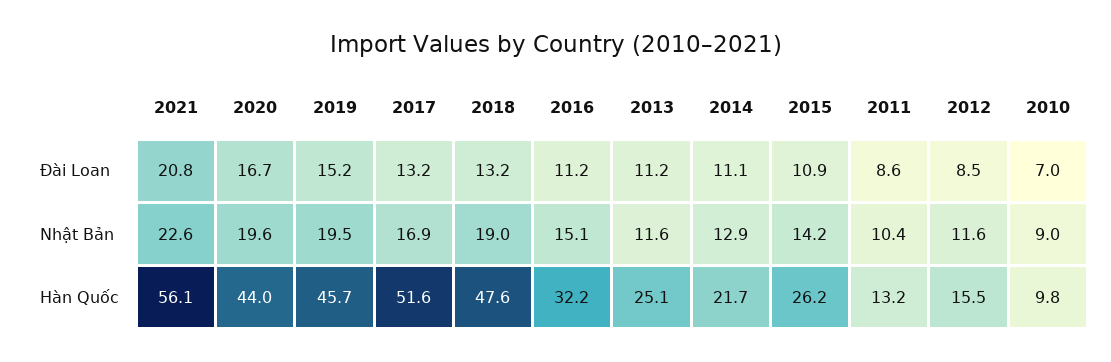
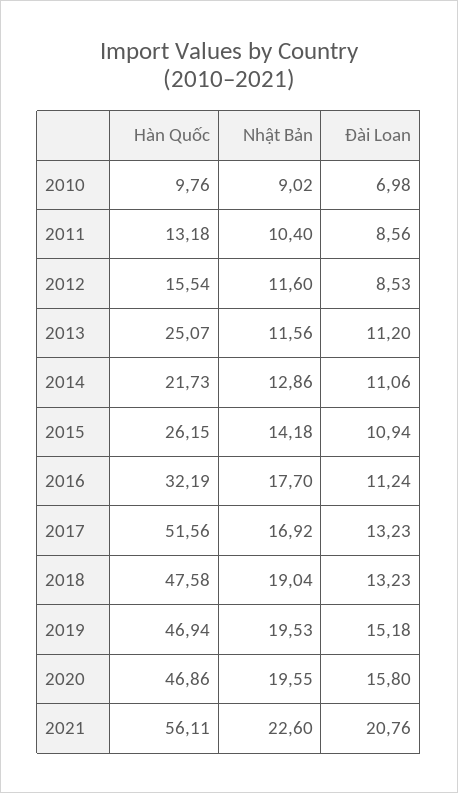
2020, Đài Loan: 16.7 -> 15.8
2016, Nhật Bản: 15.1 -> 17.7
2020, Hàn Quốc: 44 -> 46.86
2019, Hàn Quốc: 45.7 -> 46.94

